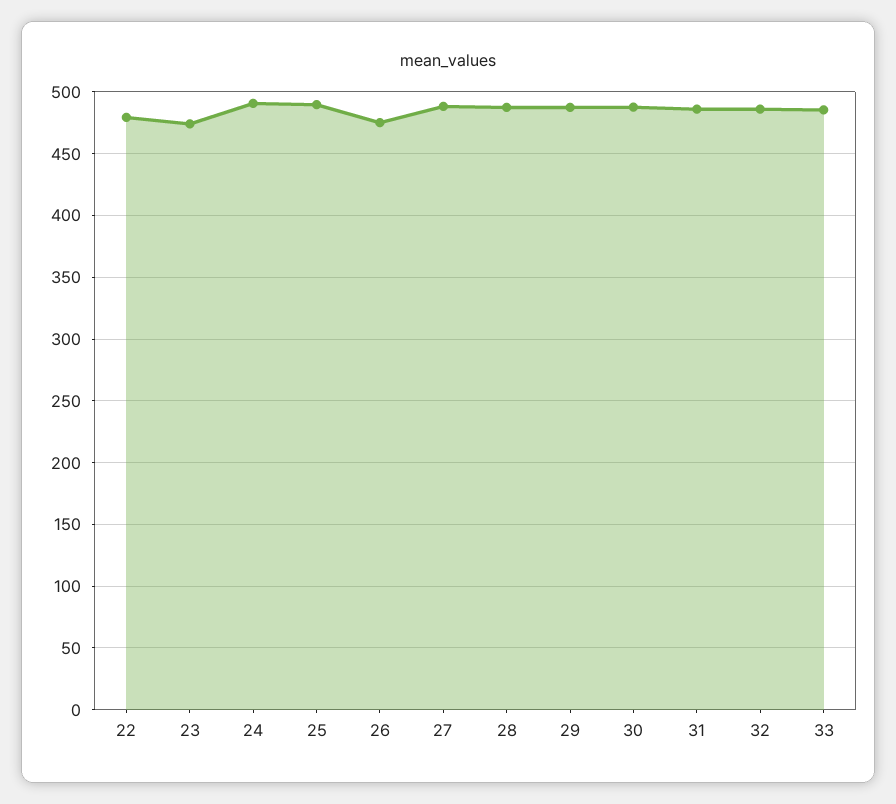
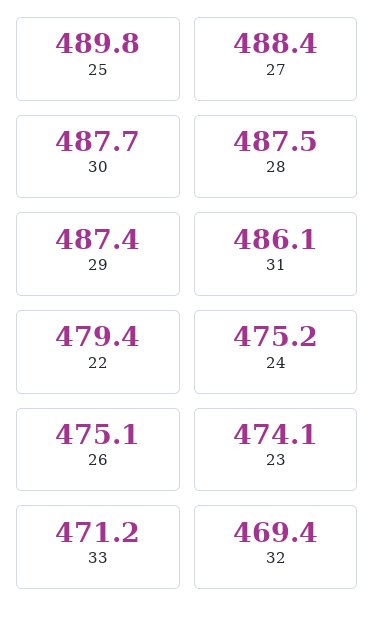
24: 490 -> 475.2
32: 485 -> 469.4
33: 485 -> 471.2

